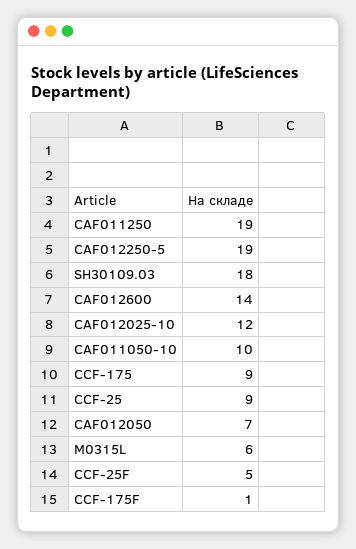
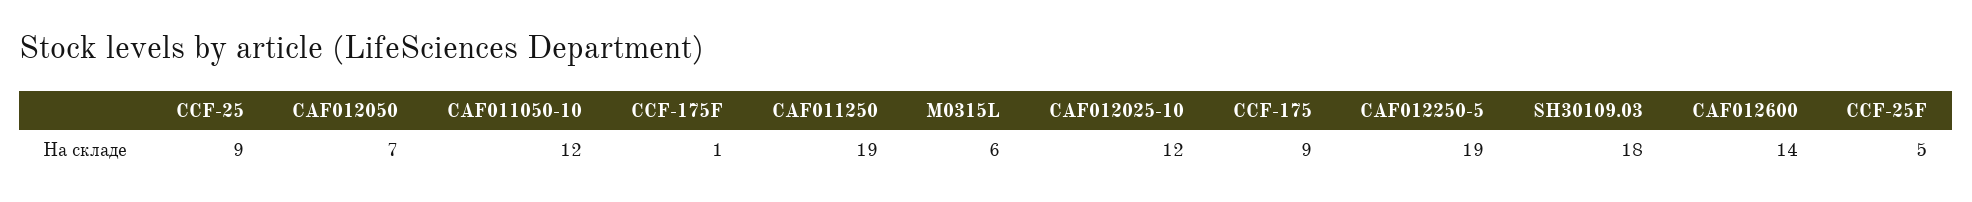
CAF011050-10: 10 -> 12

